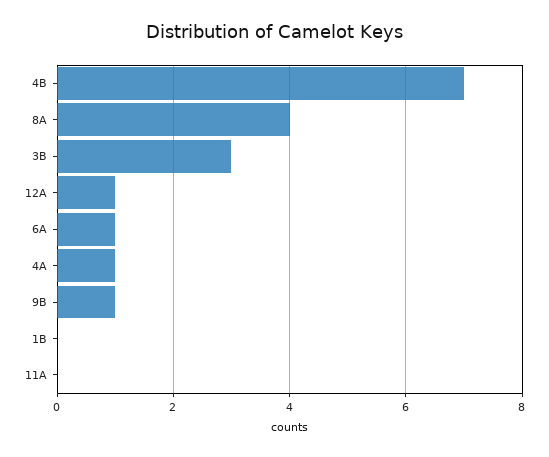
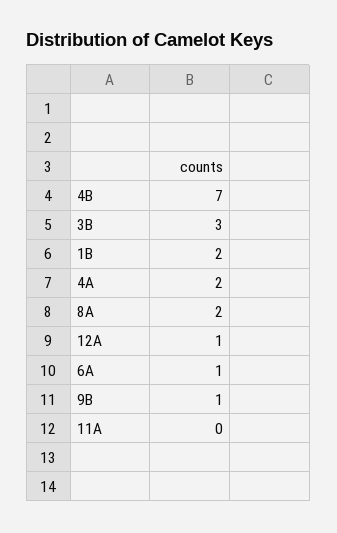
8A: 4 -> 2
4A: 1 -> 2
1B: 0 -> 2

